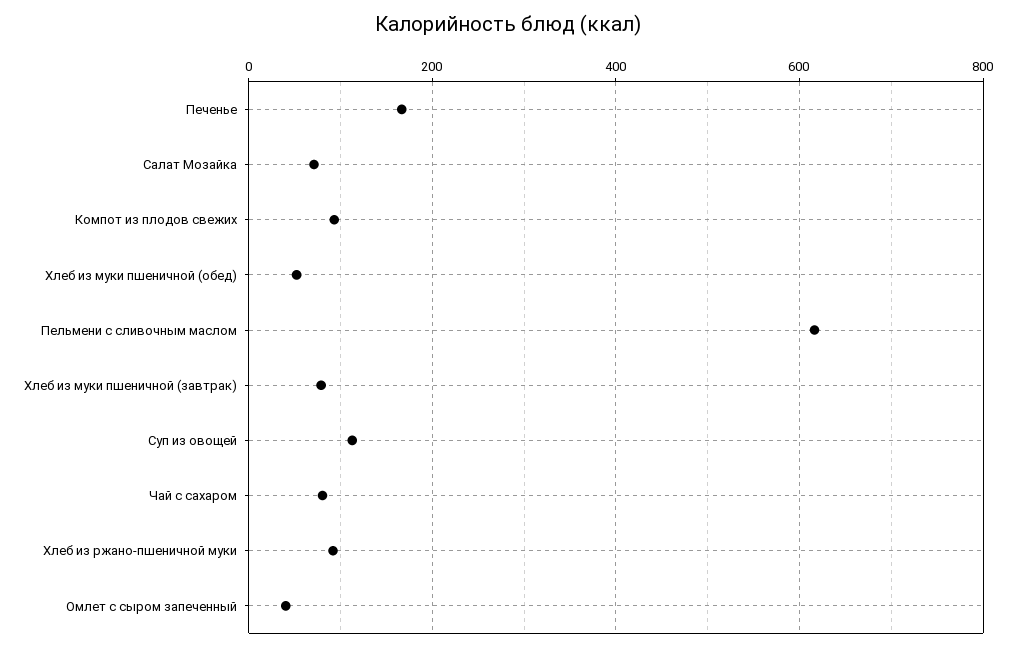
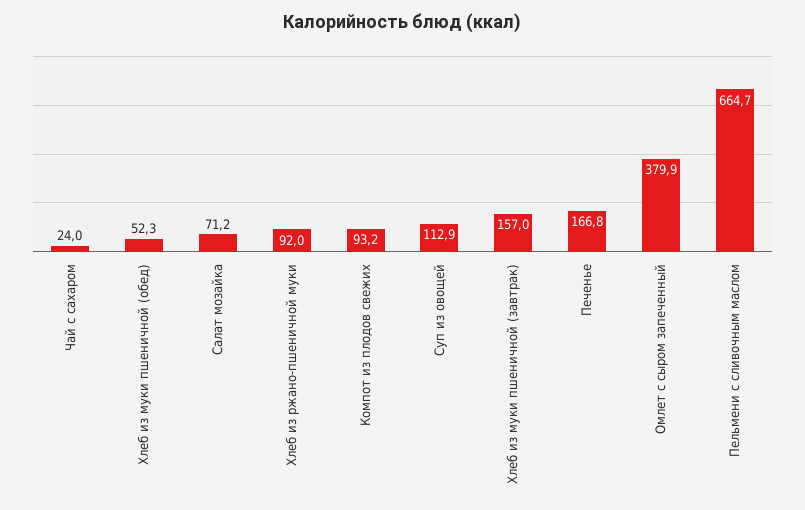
Пельмени с сливочным маслом: 620 -> 664.7
Хлеб из муки пшеничной (завтрак): 80 -> 157
Чай с сахаром: 80 -> 24
Омлет с сыром запеченный: 40 -> 379.9

